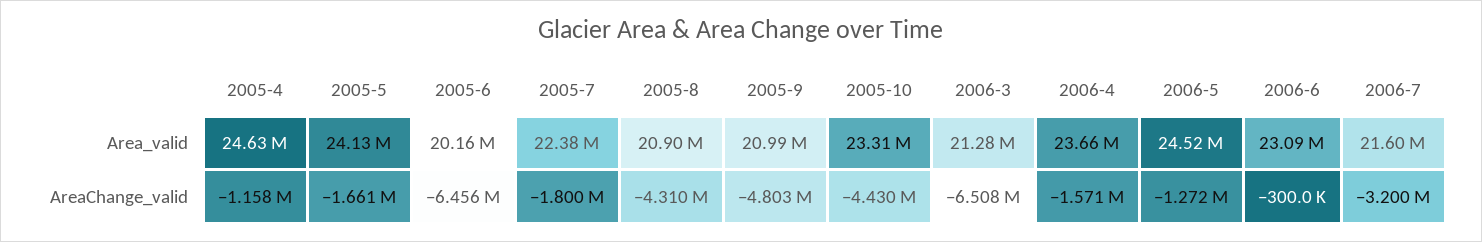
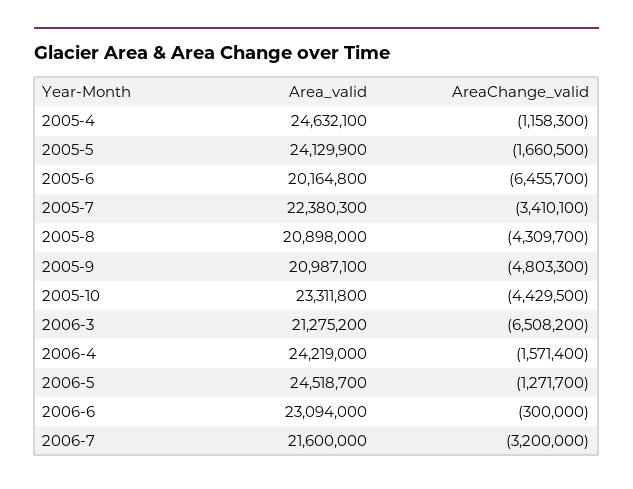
2006-4, Area_valid: 23660000 -> 24219000
2005-7, AreaChange_valid: -1800000 -> -3410100

